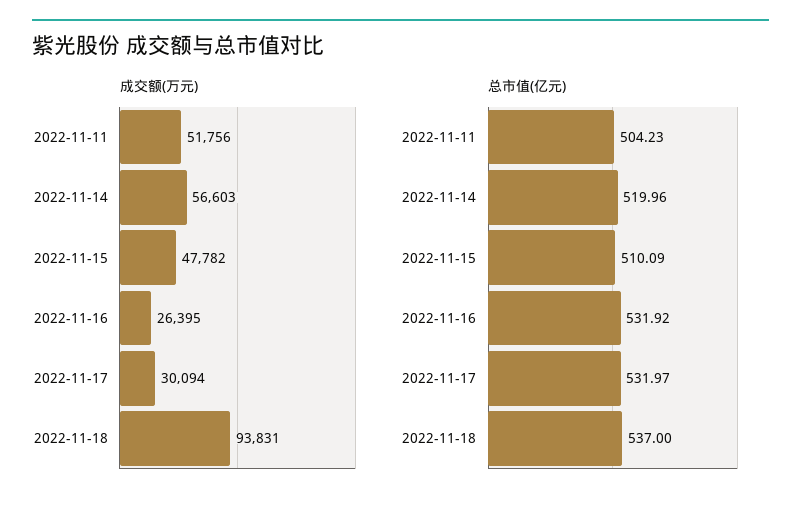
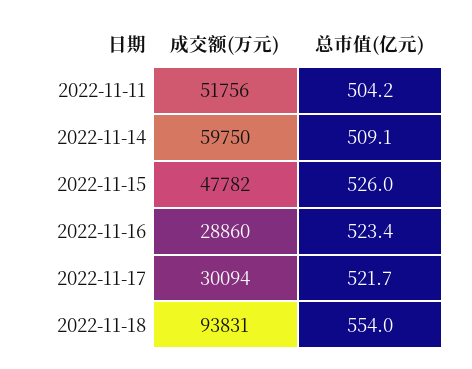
成交额(万元), 2022-11-14: 56603 -> 59750
成交额(万元), 2022-11-16: 26395 -> 28860
总市值(亿元), 2022-11-14: 519.96 -> 509.1
总市值(亿元), 2022-11-15: 510.09 -> 526
总市值(亿元), 2022-11-16: 531.92 -> 523.4
总市值(亿元), 2022-11-17: 531.97 -> 521.7
总市值(亿元), 2022-11-18: 537 -> 554

